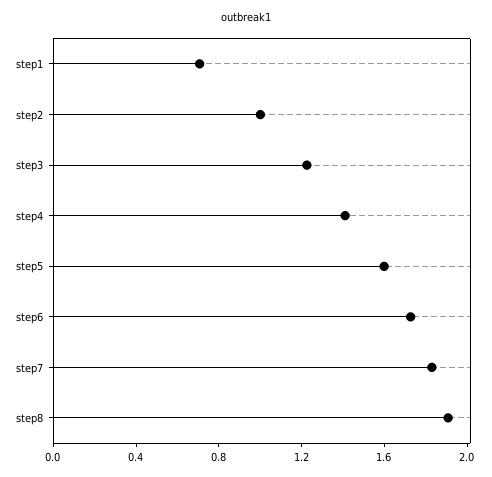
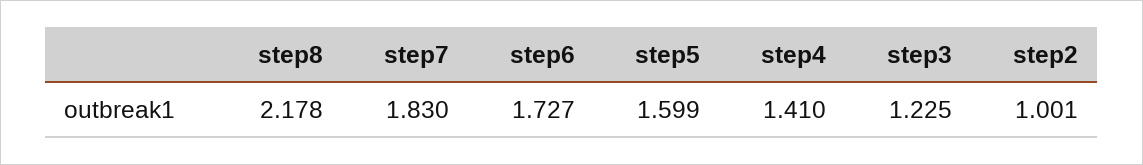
step1: 0.7 -> none
step8: 1.9 -> 2.178

